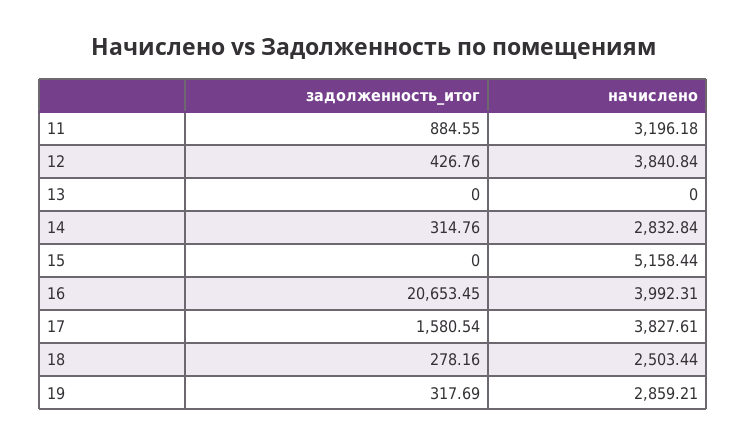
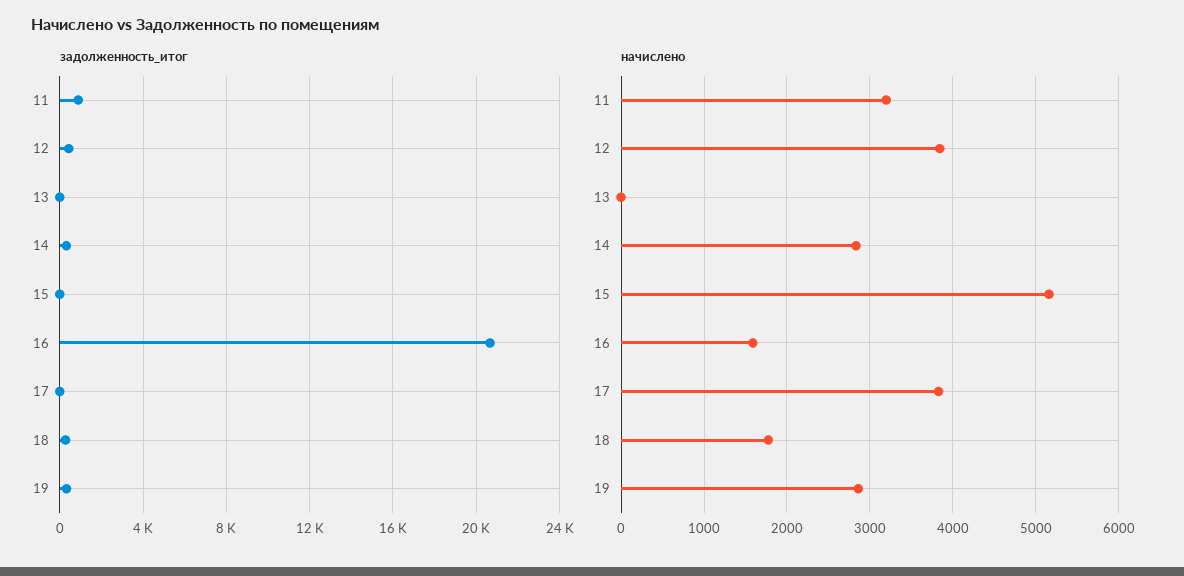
начислено, 16: 3992.31 -> 1600
задолженность_итог, 17: 1580.54 -> 0
начислено, 18: 2503.44 -> 1800

